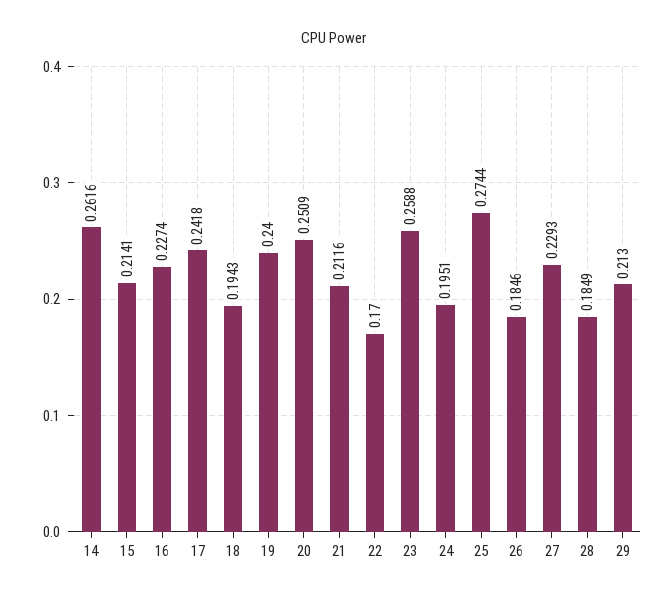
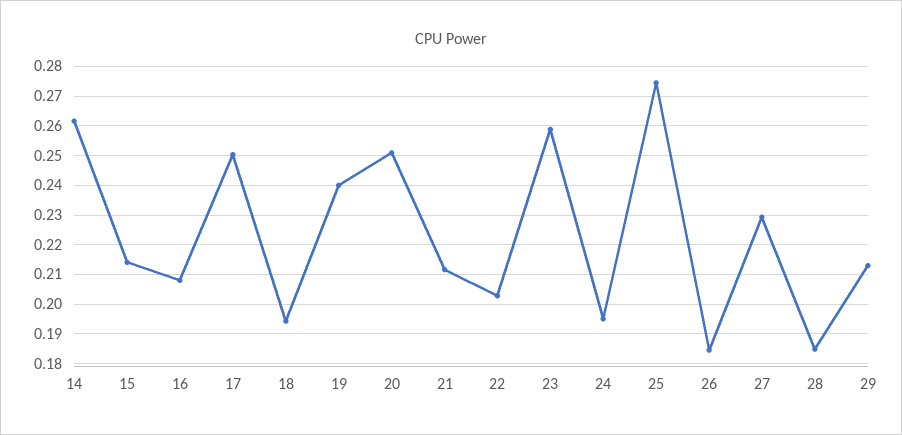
16: 0.2274 -> 0.2075
17: 0.2418 -> 0.25
22: 0.17 -> 0.2025

